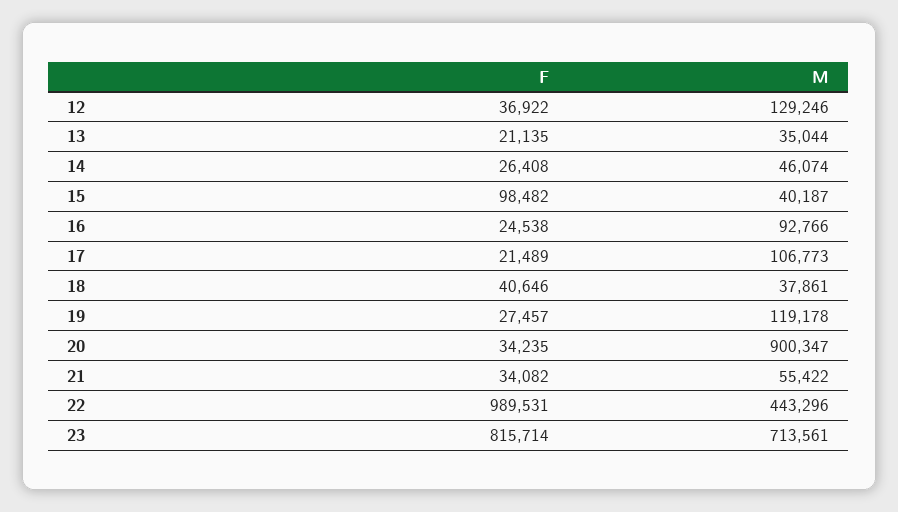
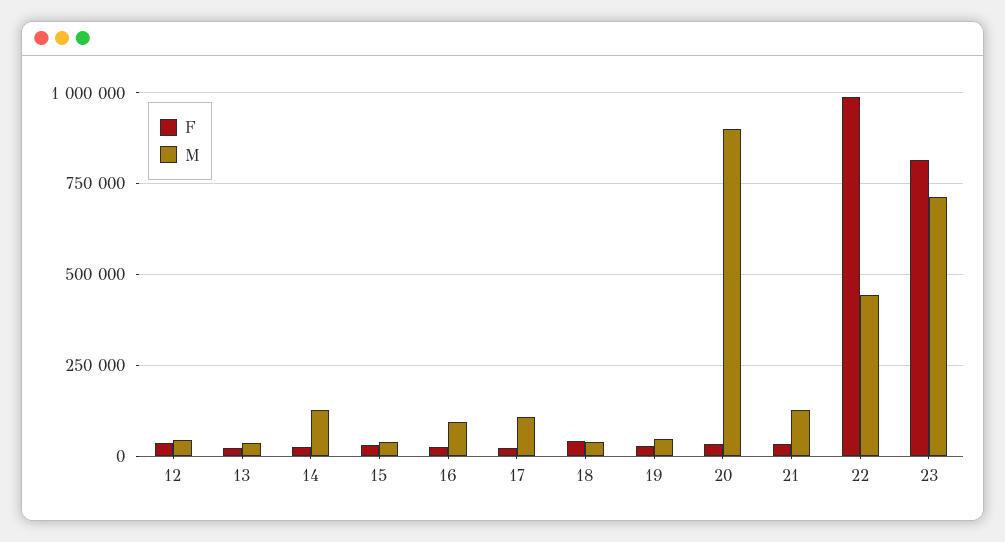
M, 12: 129246 -> 50000
M, 14: 46074 -> 125000
F, 15: 98482 -> 25000
M, 19: 119178 -> 50000
M, 21: 55422 -> 125000

